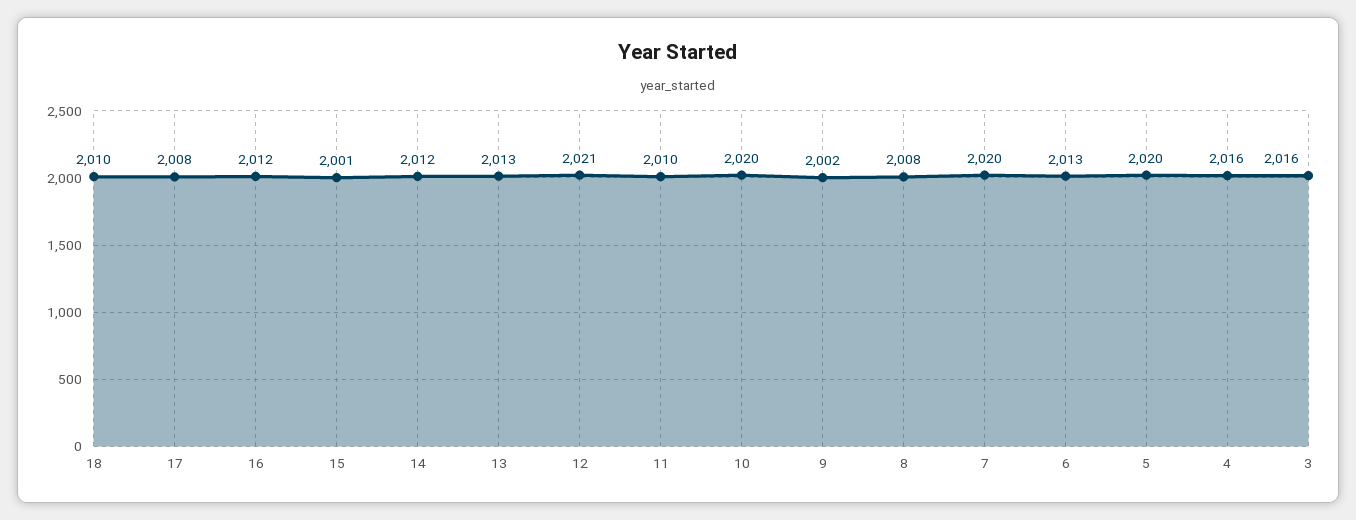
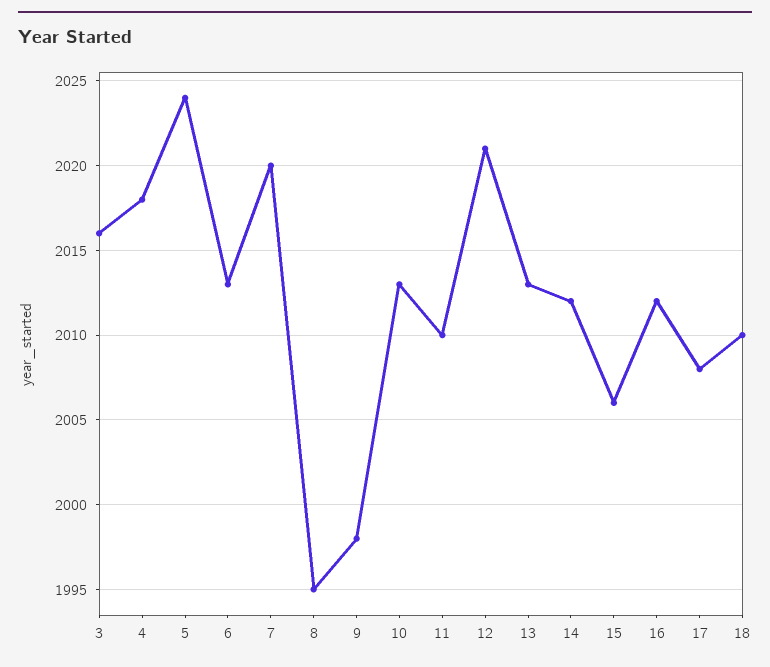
15: 2001 -> 2006
10: 2020 -> 2013
9: 2002 -> 1998
8: 2008 -> 1995
5: 2020 -> 2024
4: 2016 -> 2018

